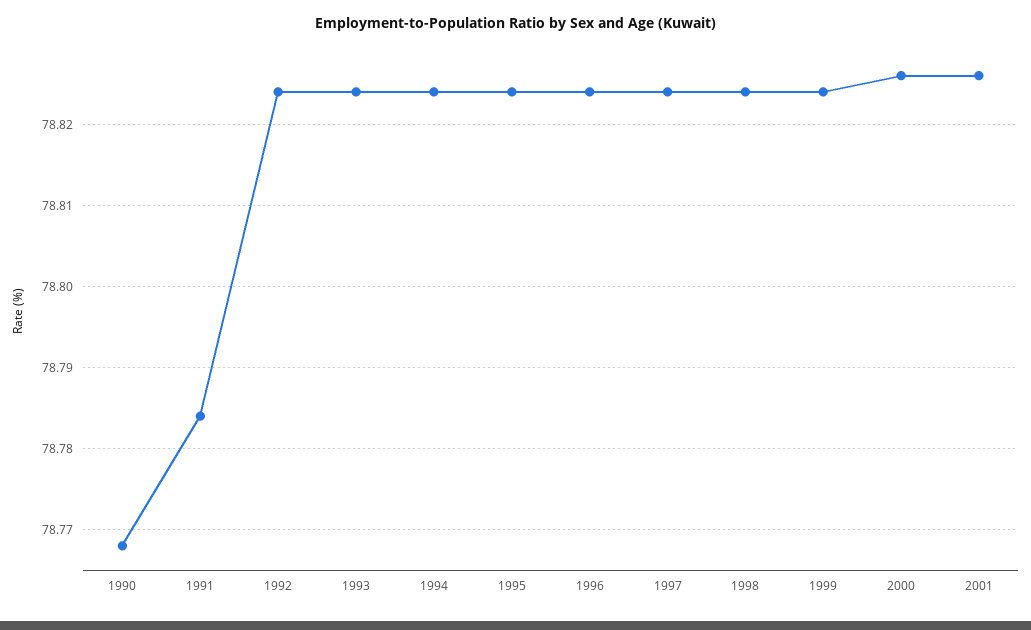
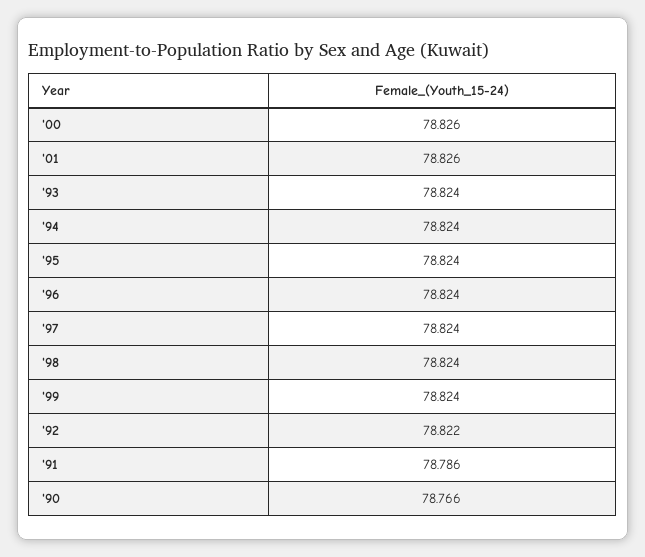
1990: 78.768 -> 78.766
1991: 78.784 -> 78.786
1992: 78.824 -> 78.822

